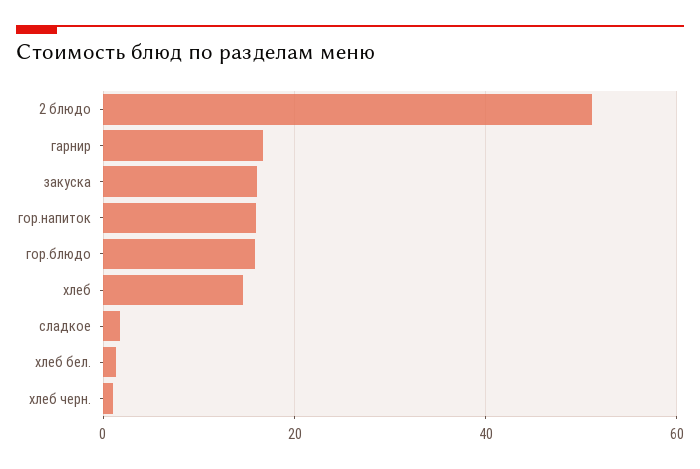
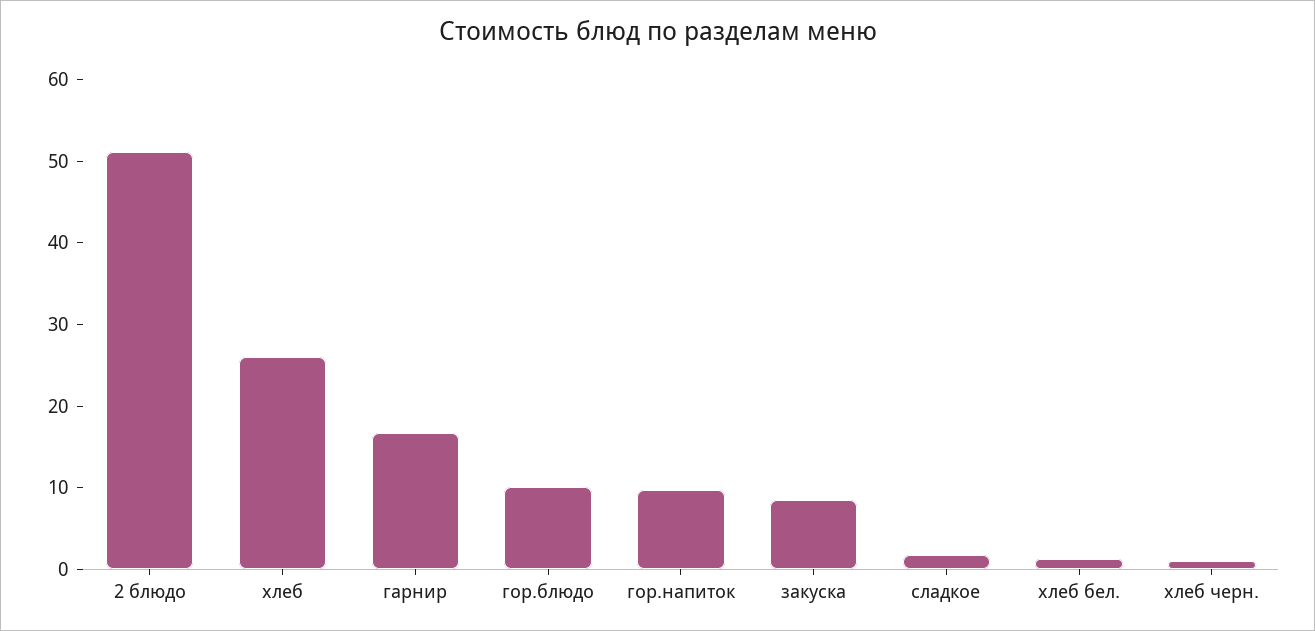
закуска: 16 -> 8
гор.напиток: 16 -> 10
гор.блюдо: 16 -> 10
хлеб: 14 -> 26

